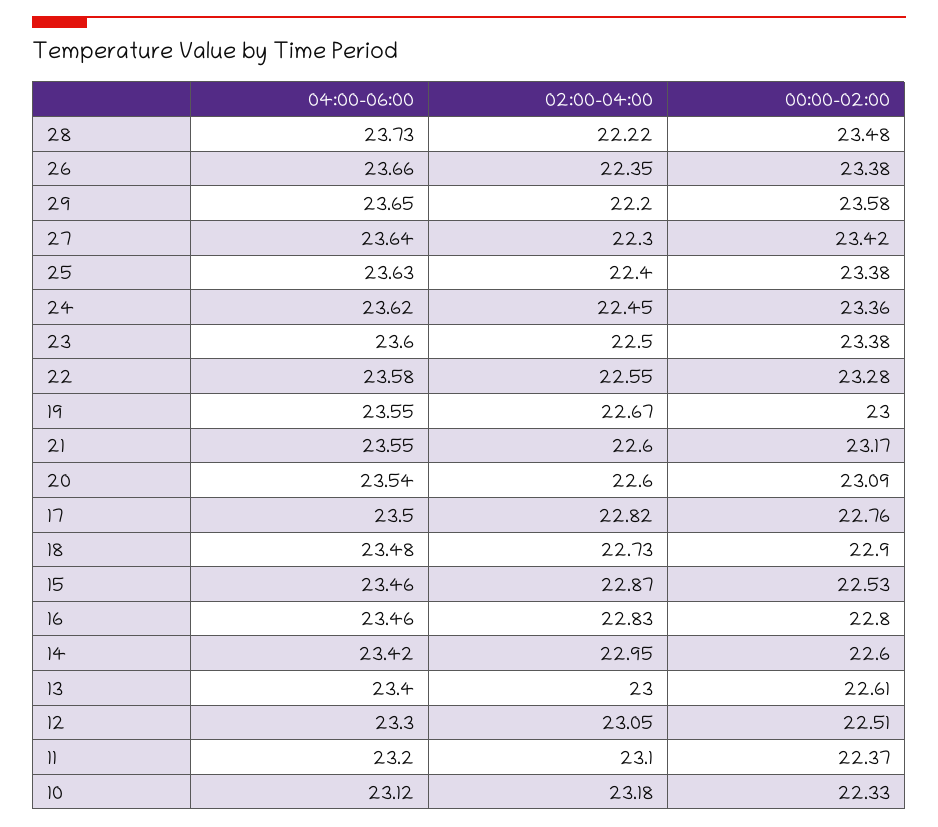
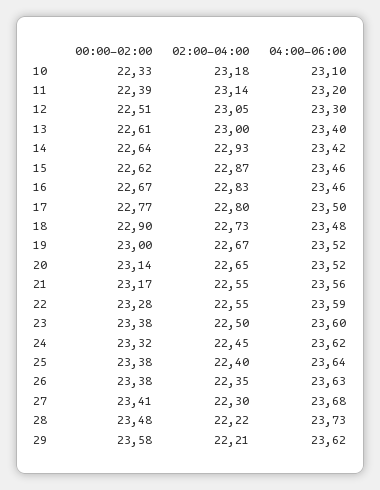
04:00-06:00, 26: 23.66 -> 23.63
04:00-06:00, 29: 23.65 -> 23.62
02:00-04:00, 29: 22.2 -> 22.21
04:00-06:00, 27: 23.64 -> 23.68
00:00-02:00, 27: 23.42 -> 23.41
04:00-06:00, 25: 23.63 -> 23.64
00:00-02:00, 24: 23.36 -> 23.32
04:00-06:00, 22: 23.58 -> 23.59
04:00-06:00, 19: 23.55 -> 23.52
04:00-06:00, 21: 23.55 -> 23.56
02:00-04:00, 21: 22.6 -> 22.55
04:00-06:00, 20: 23.54 -> 23.52
02:00-04:00, 20: 22.6 -> 22.65
00:00-02:00, 20: 23.09 -> 23.14
02:00-04:00, 17: 22.82 -> 22.8
00:00-02:00, 17: 22.76 -> 22.77
00:00-02:00, 15: 22.53 -> 22.62
00:00-02:00, 16: 22.8 -> 22.67
02:00-04:00, 14: 22.95 -> 22.93
00:00-02:00, 14: 22.6 -> 22.64
02:00-04:00, 11: 23.1 -> 23.14
00:00-02:00, 11: 22.37 -> 22.39
04:00-06:00, 10: 23.12 -> 23.1

